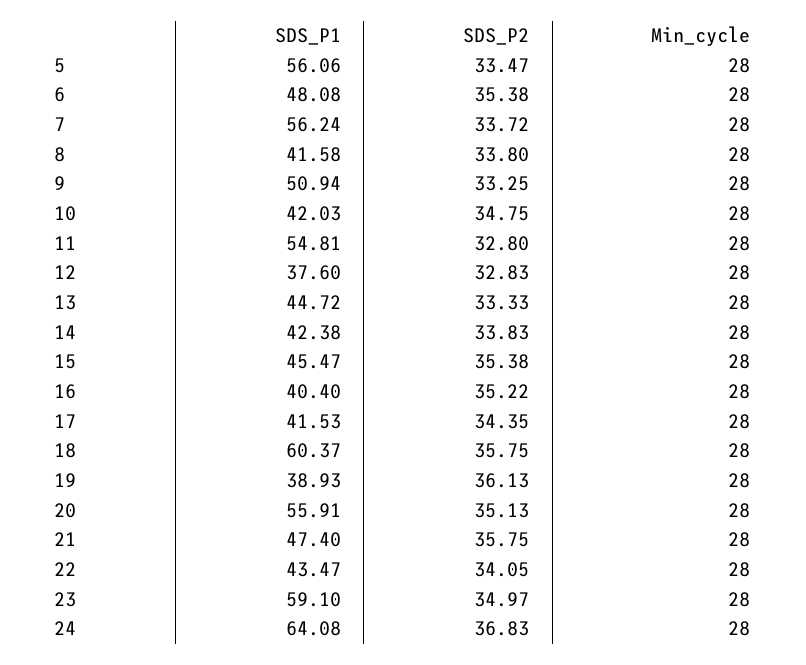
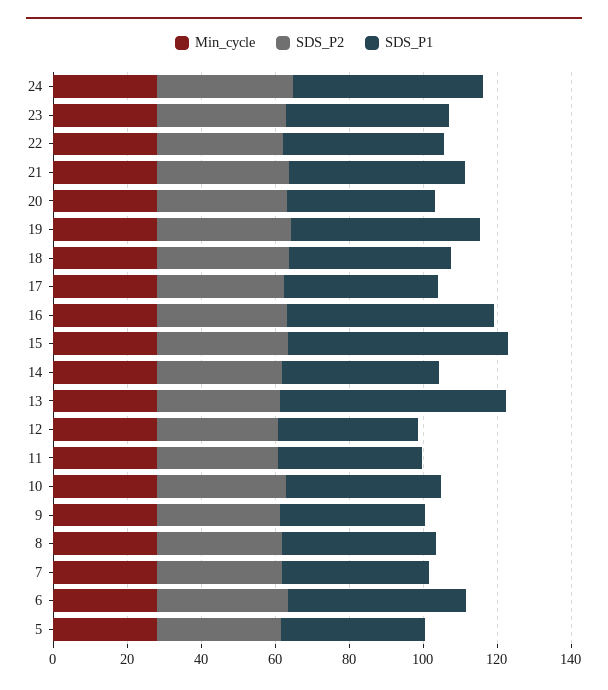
SDS_P1, 5: 56.06 -> 40
SDS_P1, 7: 56.24 -> 40
SDS_P1, 9: 50.94 -> 40
SDS_P1, 11: 54.81 -> 40
SDS_P1, 13: 44.72 -> 60
SDS_P1, 15: 45.47 -> 60
SDS_P1, 16: 40.4 -> 55
SDS_P1, 18: 60.37 -> 45
SDS_P1, 19: 38.93 -> 50
SDS_P1, 20: 55.91 -> 40
SDS_P1, 23: 59.1 -> 45
SDS_P1, 24: 64.08 -> 50

